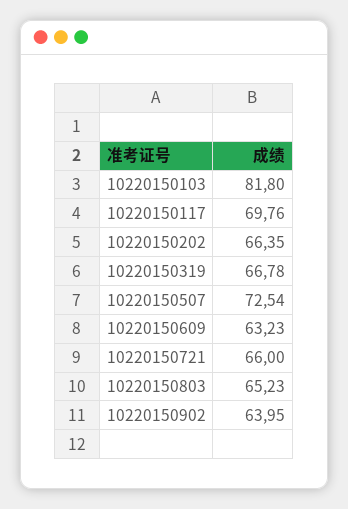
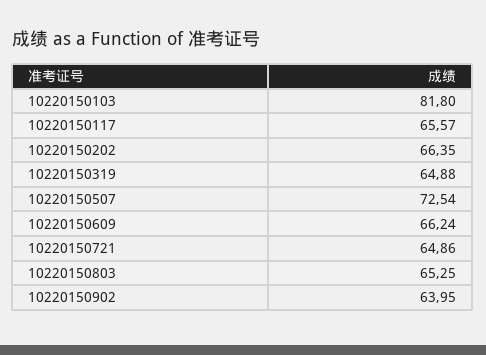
10220150117: 69.76 -> 65.57
10220150319: 66.78 -> 64.88
10220150609: 63.23 -> 66.24
10220150721: 66 -> 64.86
10220150803: 65.23 -> 65.25

